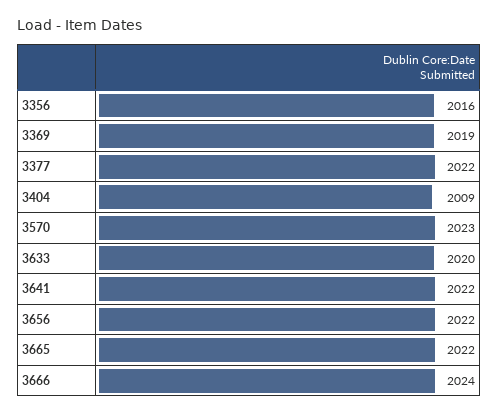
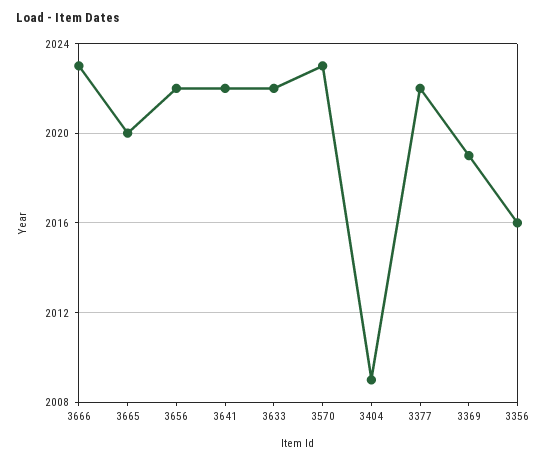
3633: 2020 -> 2022
3665: 2022 -> 2020
3666: 2024 -> 2023

